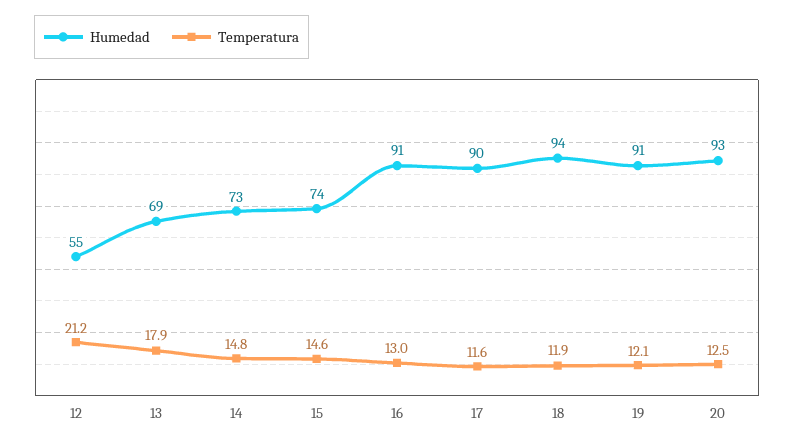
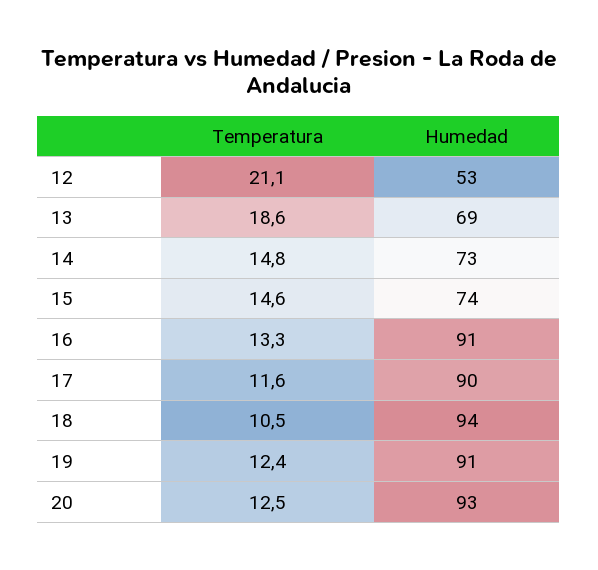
Humedad, 12: 55 -> 53
Temperatura, 12: 21.2 -> 21.1
Temperatura, 13: 17.9 -> 18.6
Temperatura, 16: 13 -> 13.3
Temperatura, 18: 11.9 -> 10.5
Temperatura, 19: 12.1 -> 12.4

